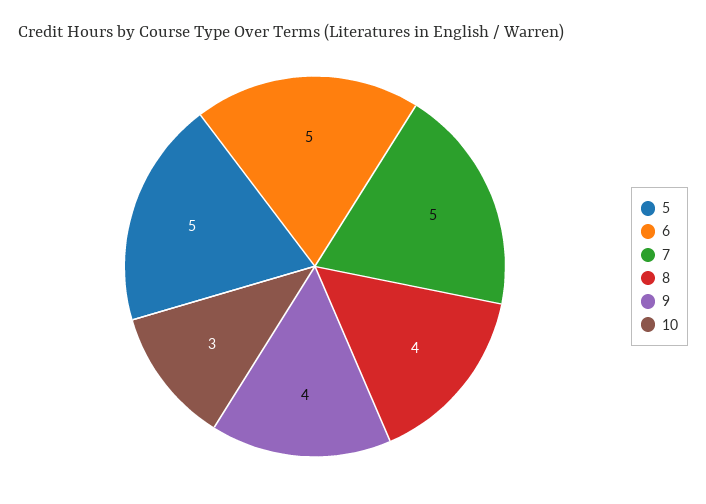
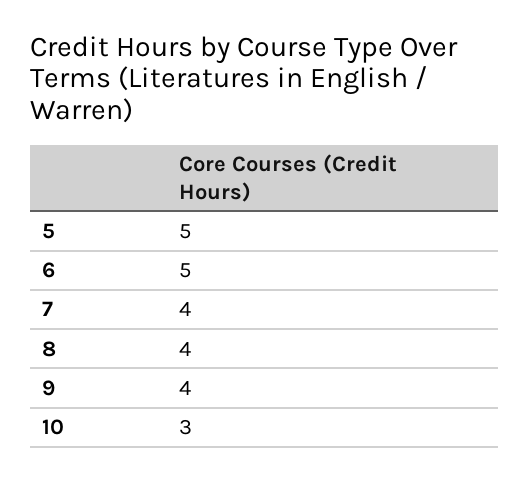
7: 5 -> 4

